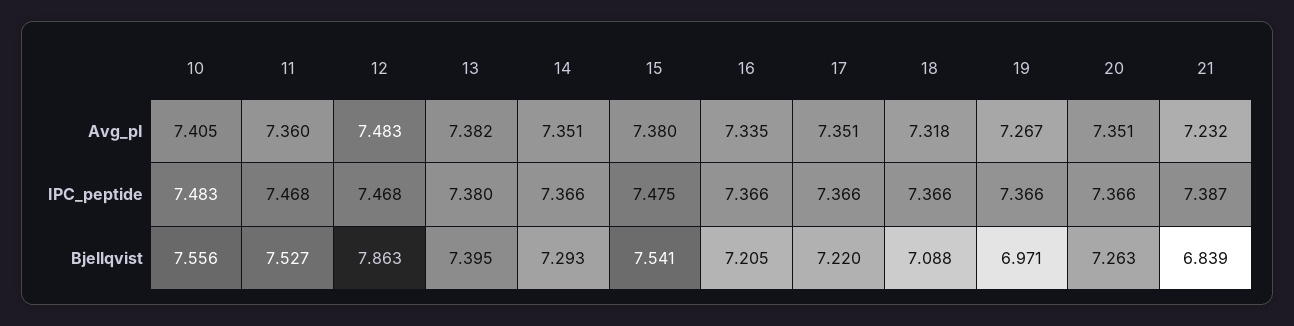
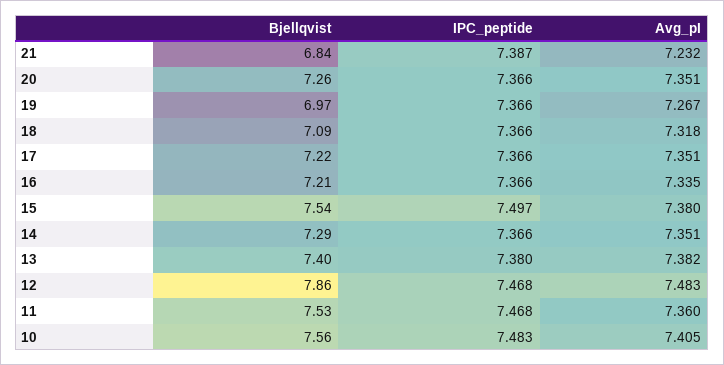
15, IPC_peptide: 7.475 -> 7.497

